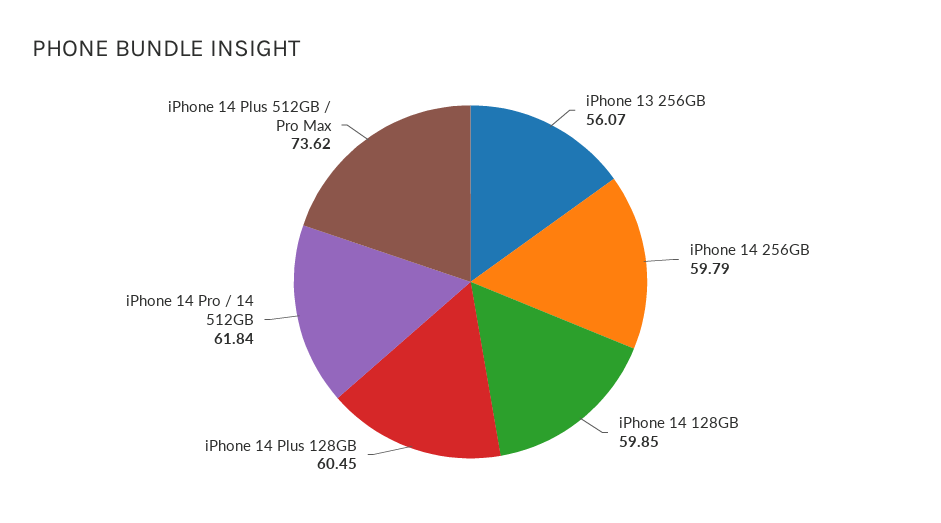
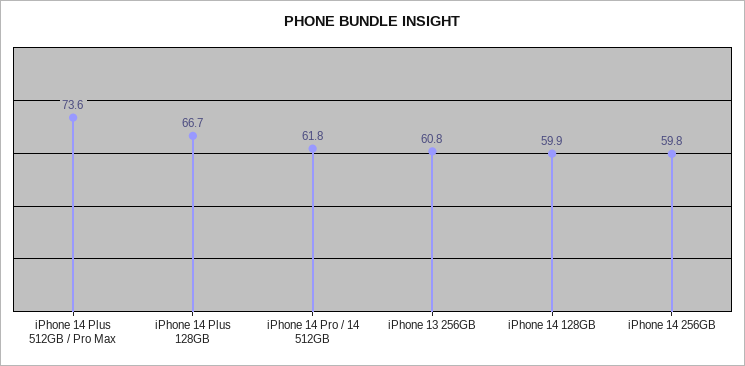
iPhone 13 256GB: 56.07 -> 60.8
iPhone 14 Plus 128GB: 60.45 -> 66.7

